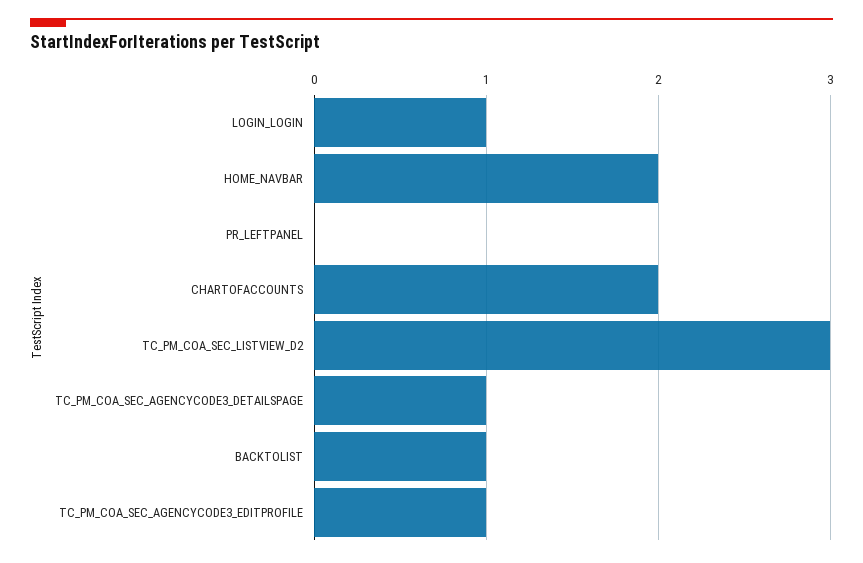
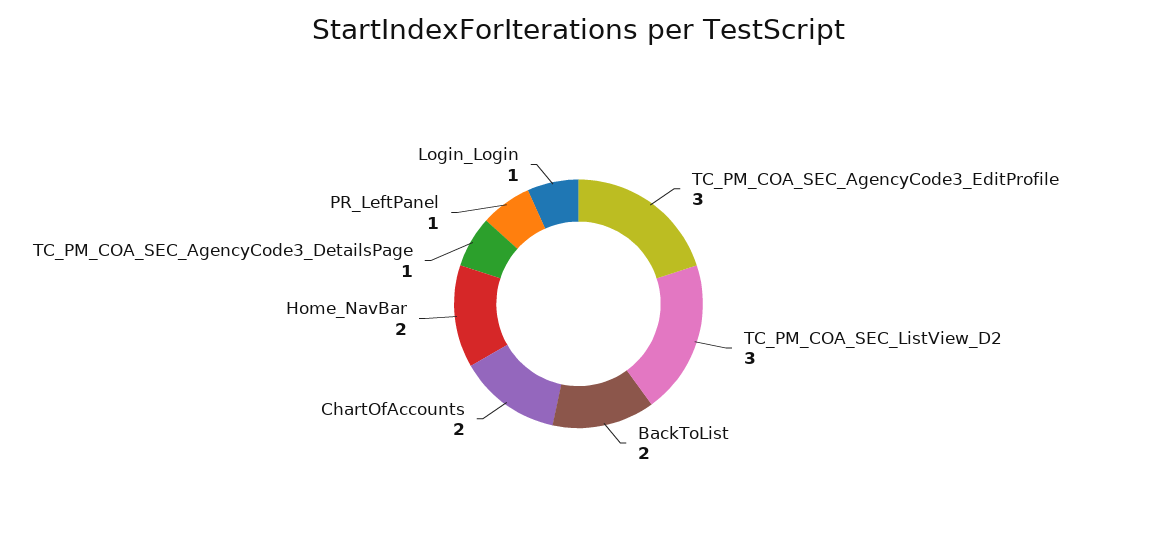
PR_LEFTPANEL: 0 -> 1
BACKTOLIST: 1 -> 2
TC_PM_COA_SEC_AGENCYCODE3_EDITPROFILE: 1 -> 3

